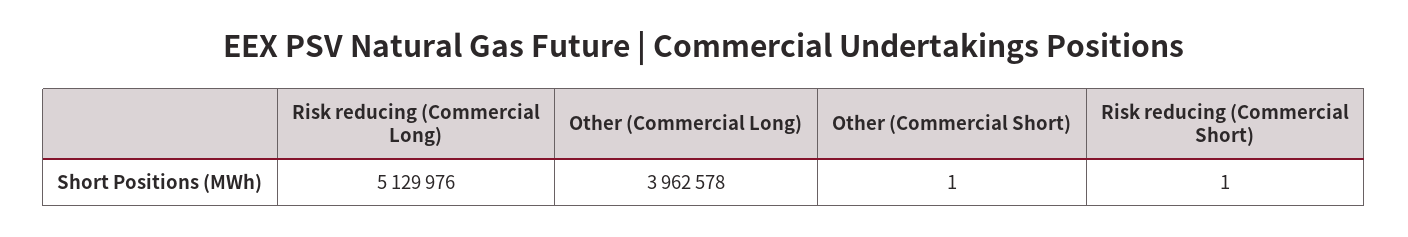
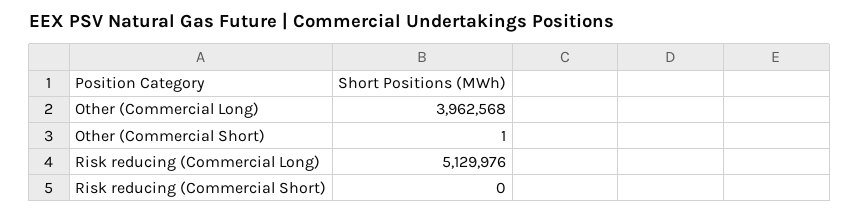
Other (Commercial Long): 3962578 -> 3962568
Risk reducing (Commercial Short): 1 -> 0

